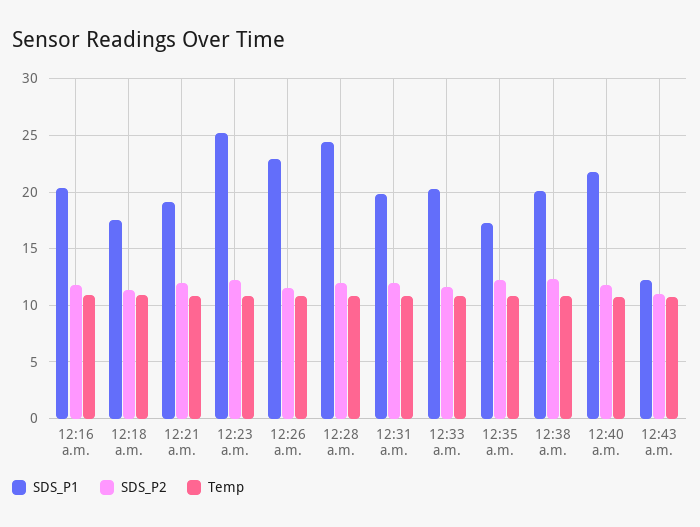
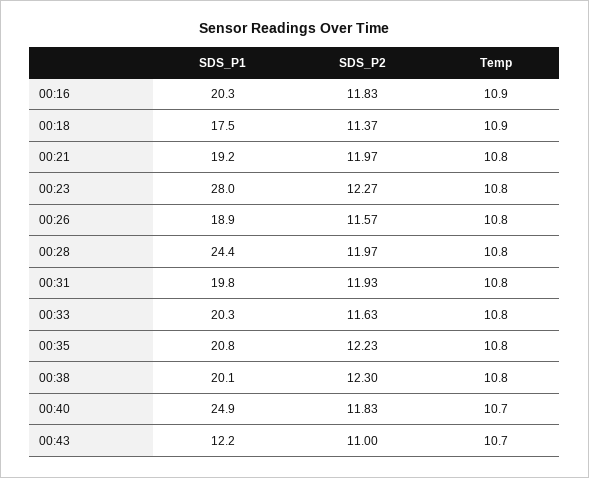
SDS_P1, 12:23 a.m.: 25 -> 28
SDS_P1, 12:26 a.m.: 23 -> 18.9
SDS_P1, 12:35 a.m.: 17 -> 20.8
SDS_P1, 12:40 a.m.: 22 -> 24.9

